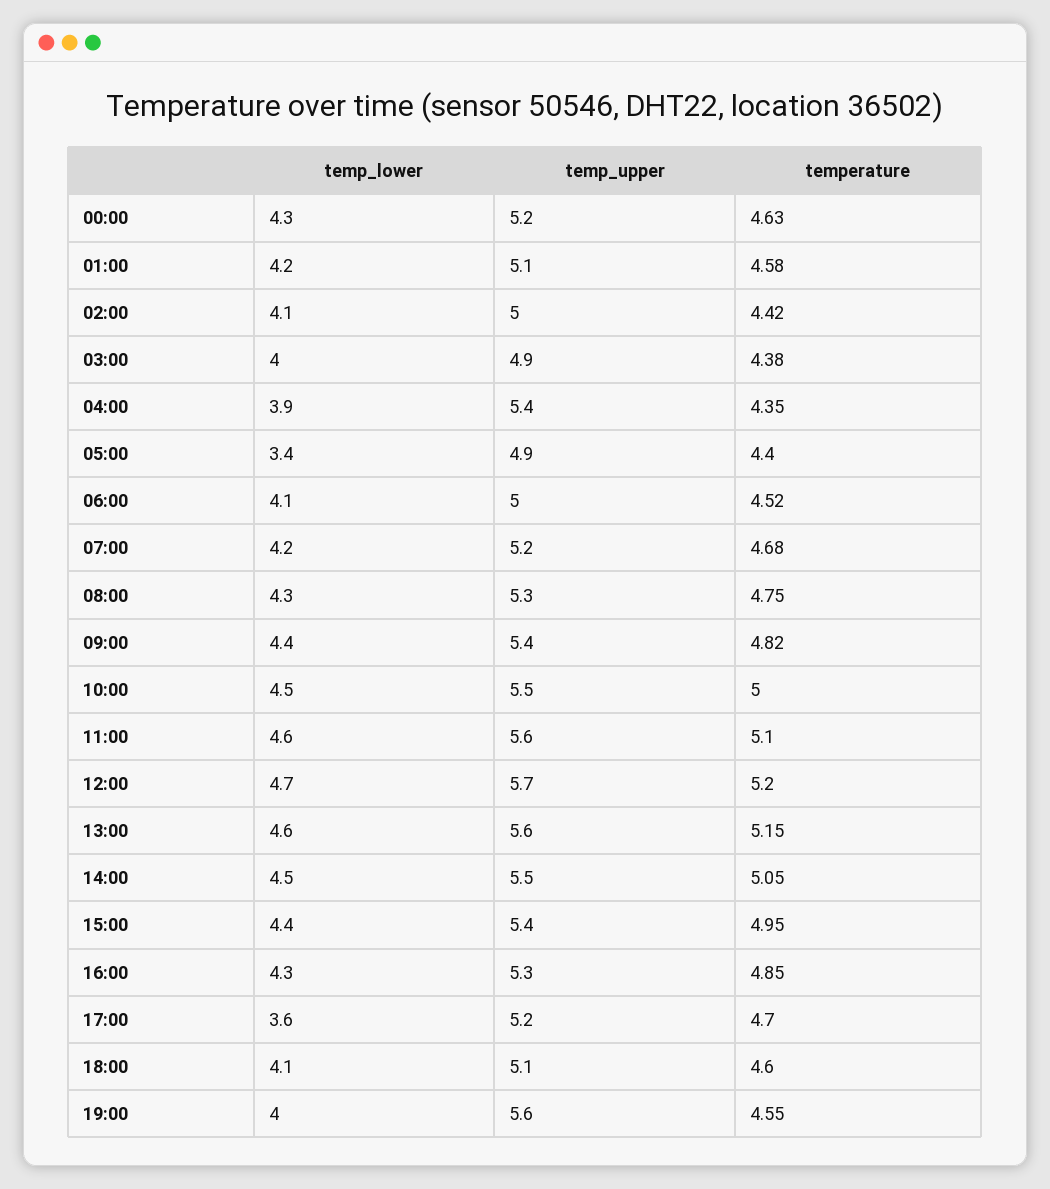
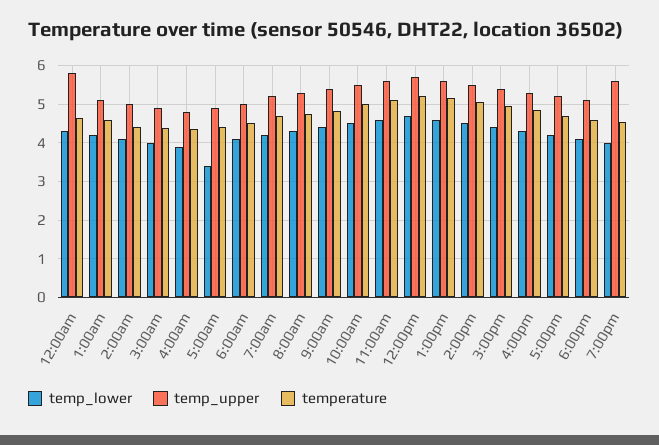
temp_upper, 00:00: 5.2 -> 5.8
temp_upper, 04:00: 5.4 -> 4.8
temp_lower, 17:00: 3.6 -> 4.2

